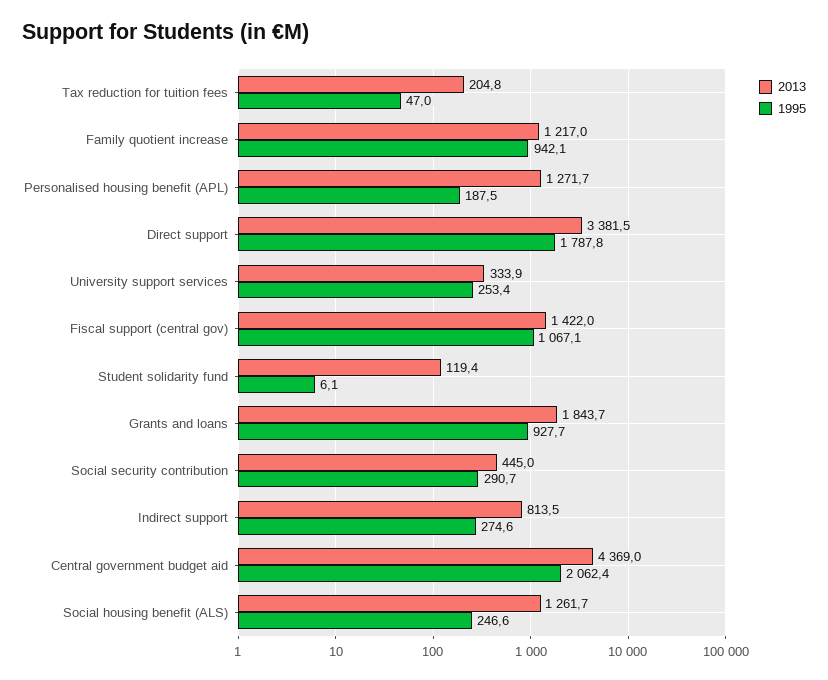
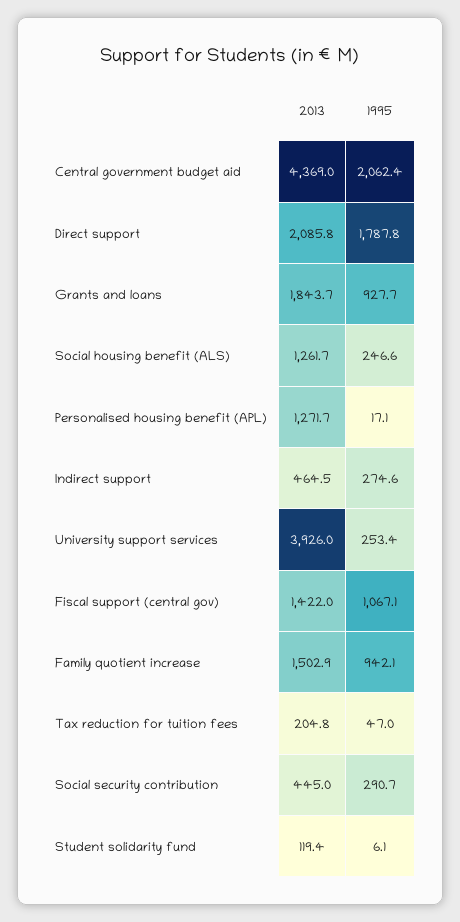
2013, Family quotient increase: 1217 -> 1502.9
1995, Personalised housing benefit (APL): 187.5 -> 17.1
2013, Direct support: 3381.5 -> 2085.8
2013, University support services: 333.9 -> 3926
2013, Indirect support: 813.5 -> 464.5

